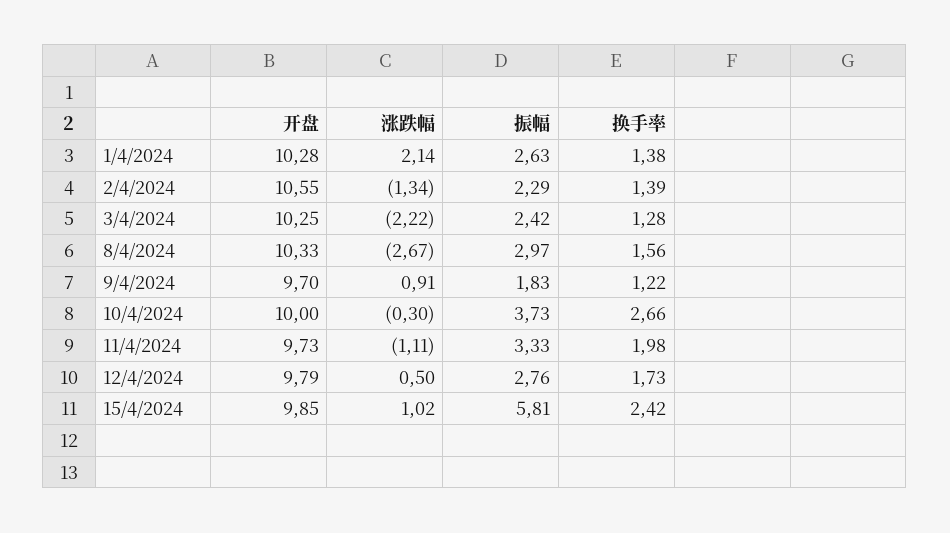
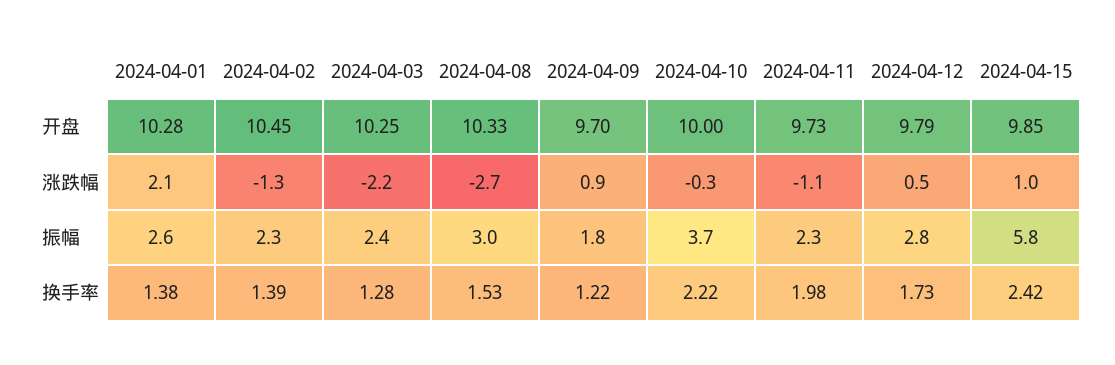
开盘, 2/4/2024: 10.55 -> 10.45
换手率, 8/4/2024: 1.56 -> 1.53
换手率, 10/4/2024: 2.66 -> 2.22
振幅, 11/4/2024: 3.33 -> 2.3

